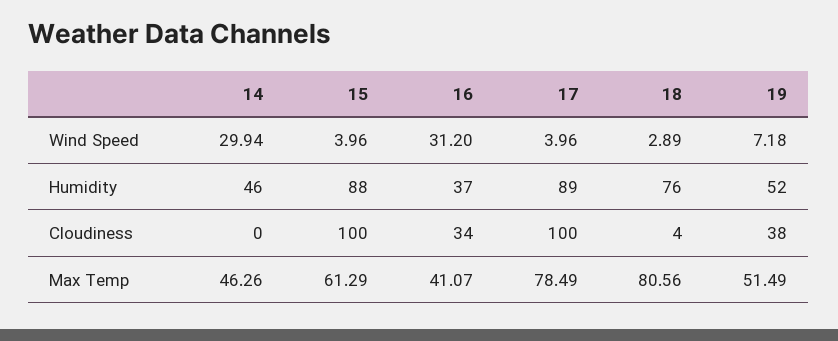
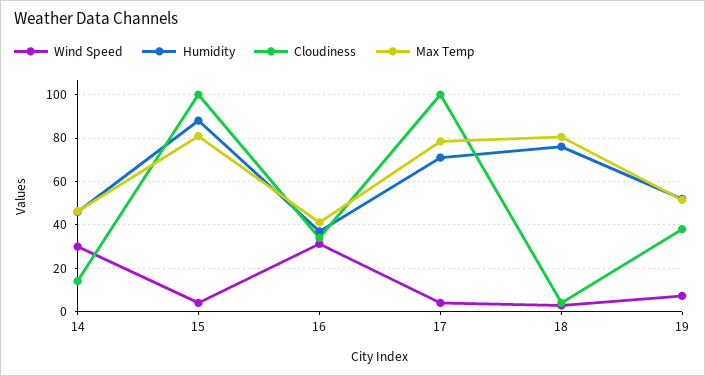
Humidity, 17: 89 -> 70
Cloudiness, 14: 0 -> 15
Max Temp, 15: 61.29 -> 80

